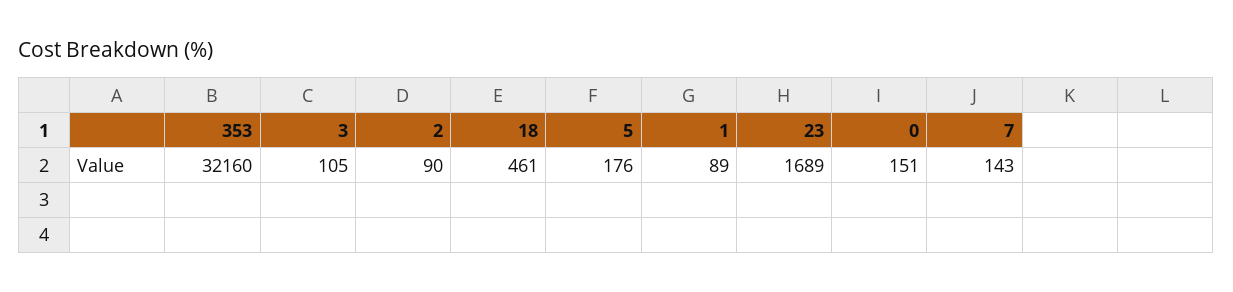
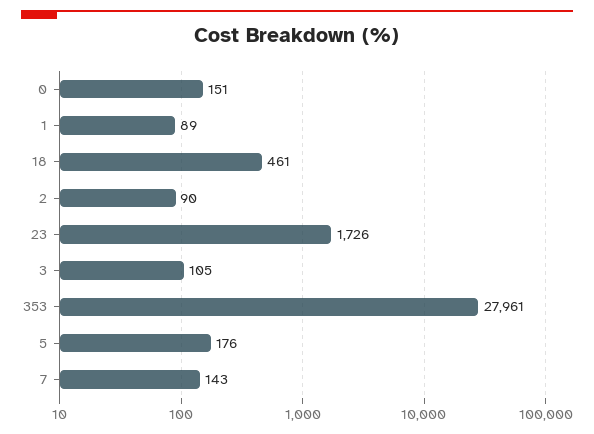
353: 32160 -> 27961
23: 1689 -> 1726

